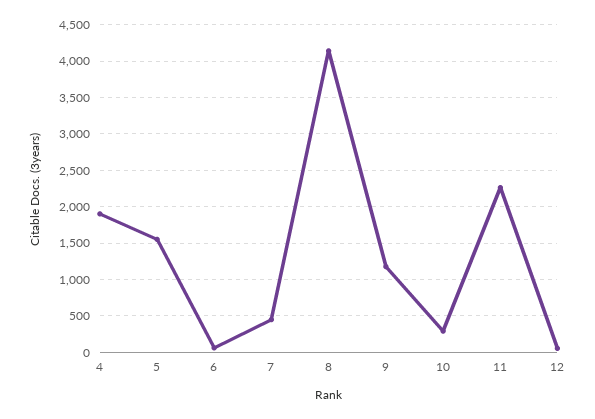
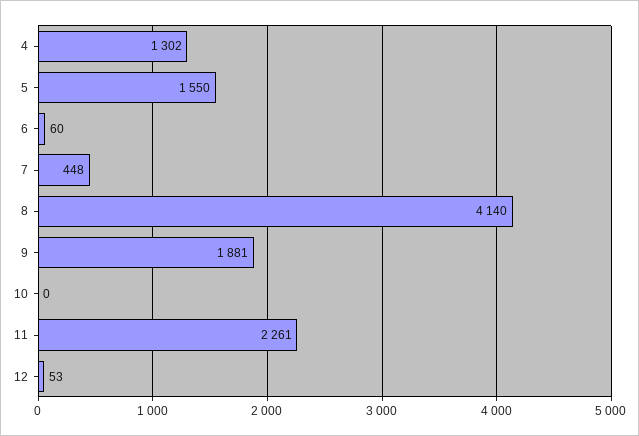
4: 1900 -> 1302
9: 1200 -> 1881
10: 300 -> 0

